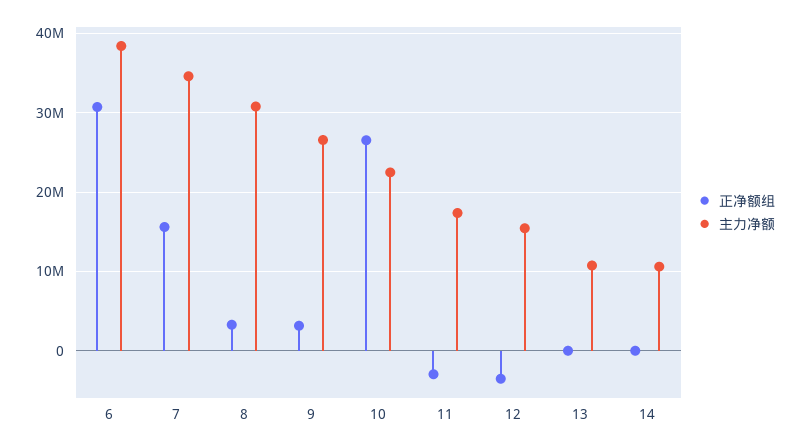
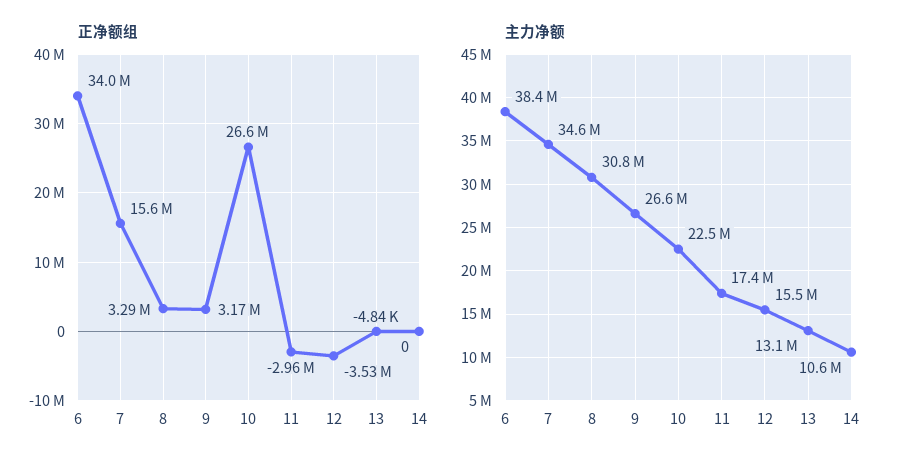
正净额组, 6: 31000000 -> 34000000
主力净额, 13: 11000000 -> 13100000

